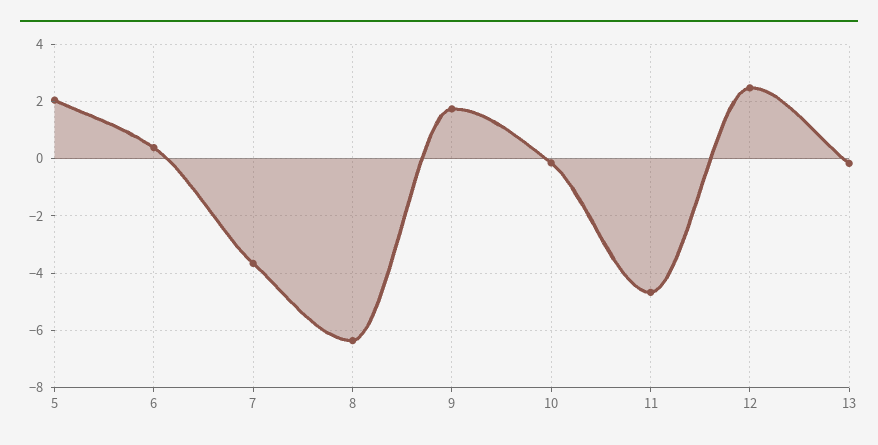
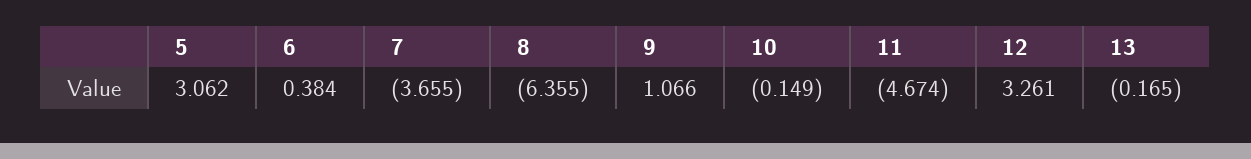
5: 2 -> 3.062
9: 1.75 -> 1.066
12: 2.5 -> 3.261

